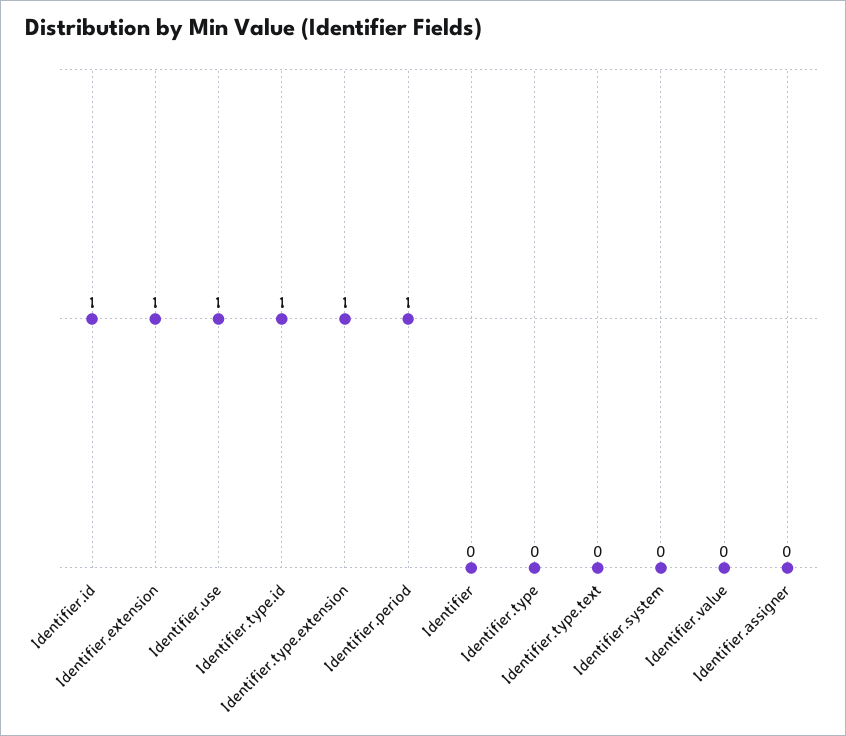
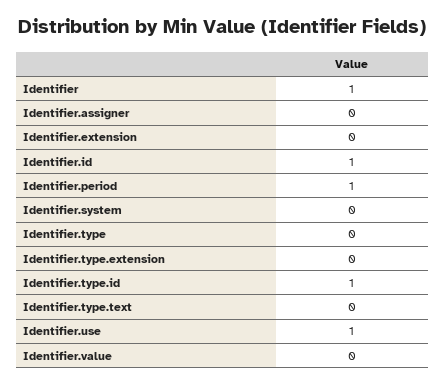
Identifier.extension: 1 -> 0
Identifier.type.extension: 1 -> 0
Identifier: 0 -> 1

